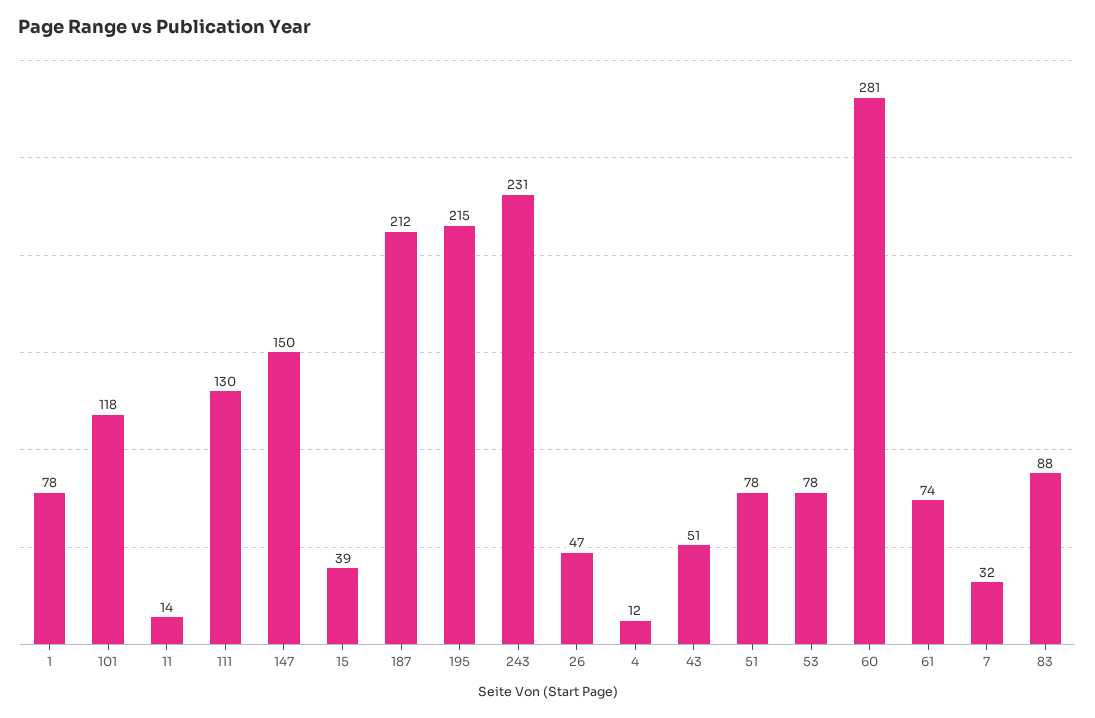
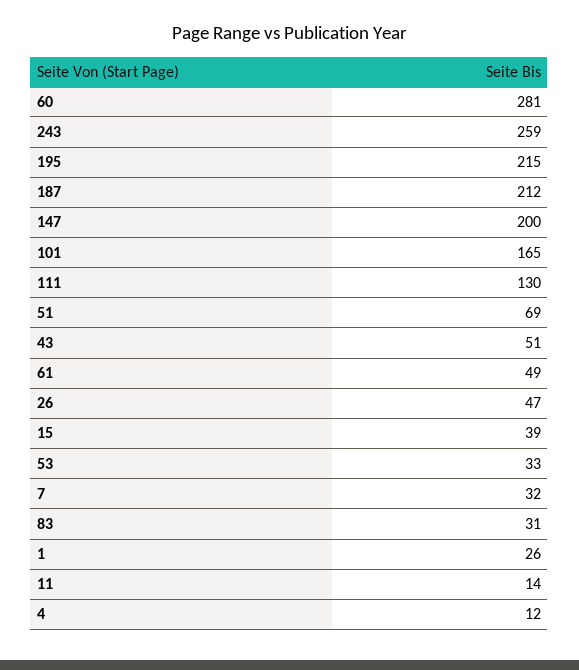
1: 78 -> 26
101: 118 -> 165
147: 150 -> 200
243: 231 -> 259
51: 78 -> 69
53: 78 -> 33
61: 74 -> 49
83: 88 -> 31

